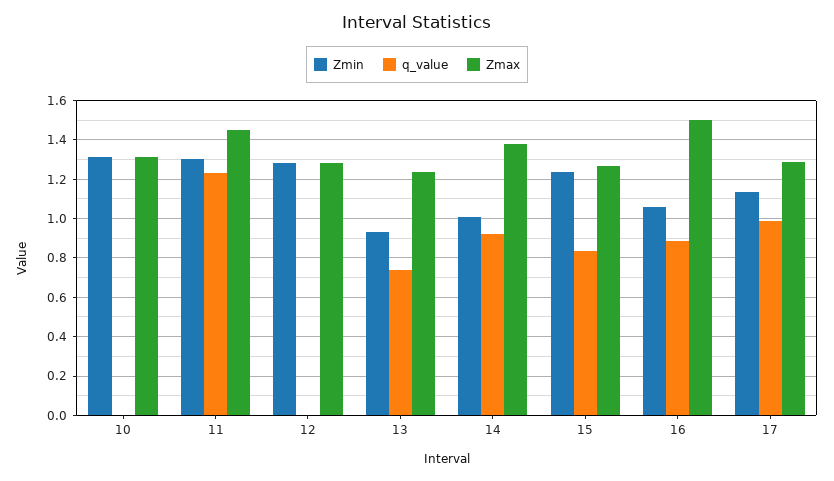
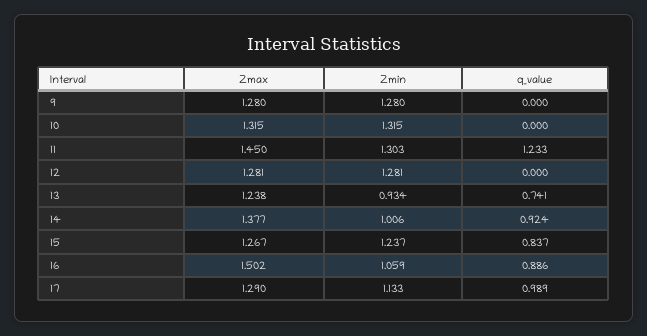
Zmax, 9: none -> 1.28
Zmin, 9: none -> 1.28
q_value, 9: none -> 0

